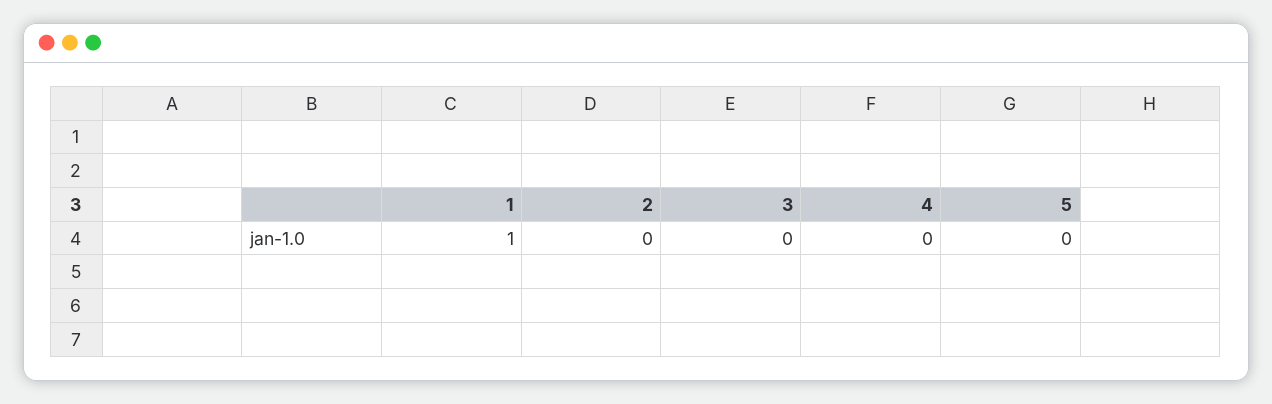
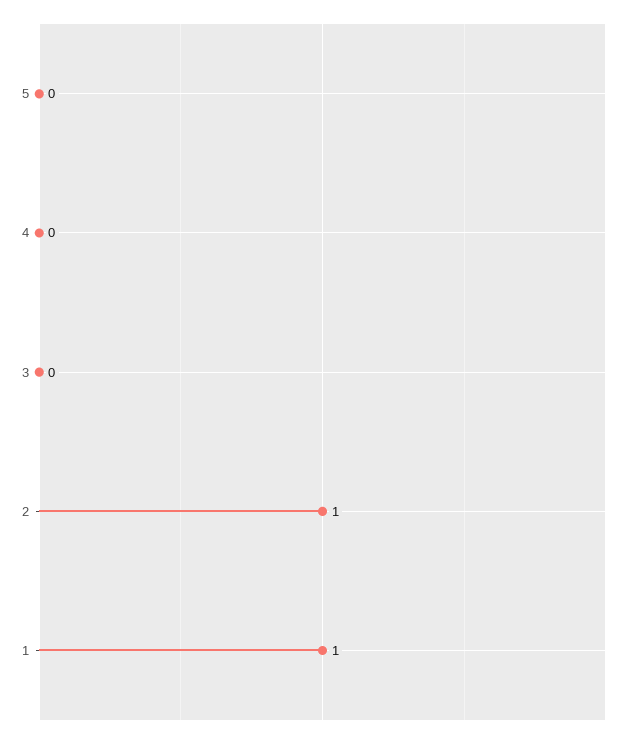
2: 0 -> 1

